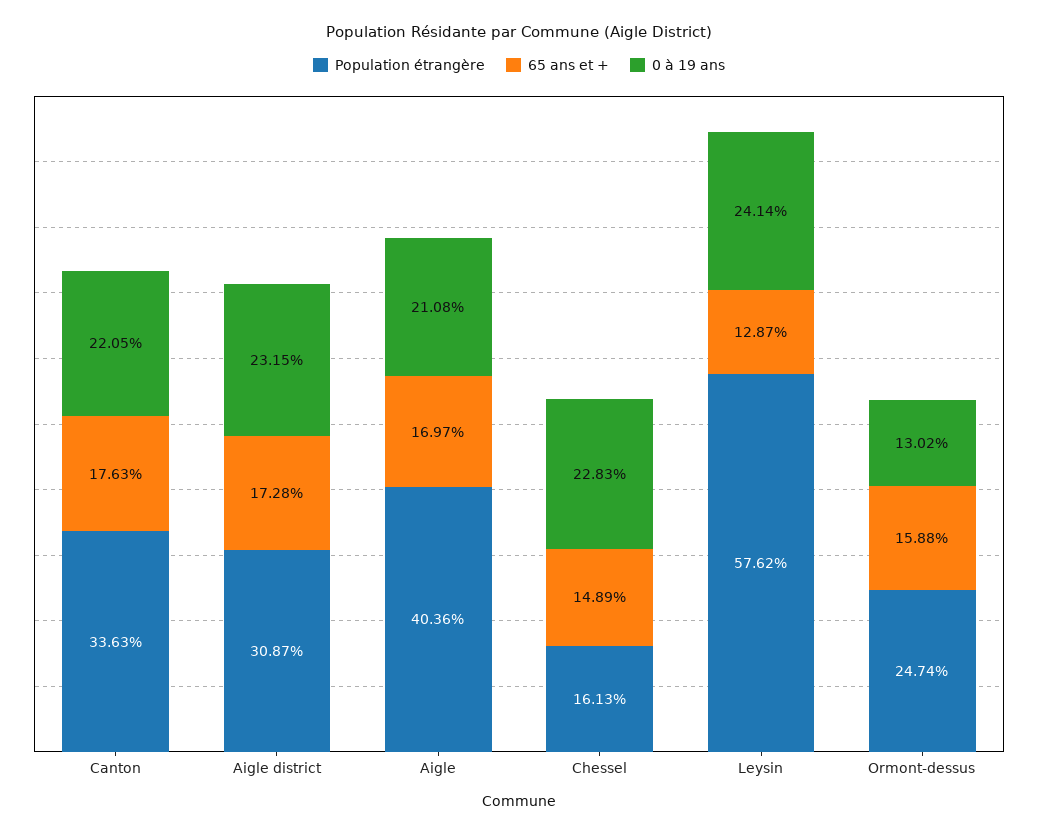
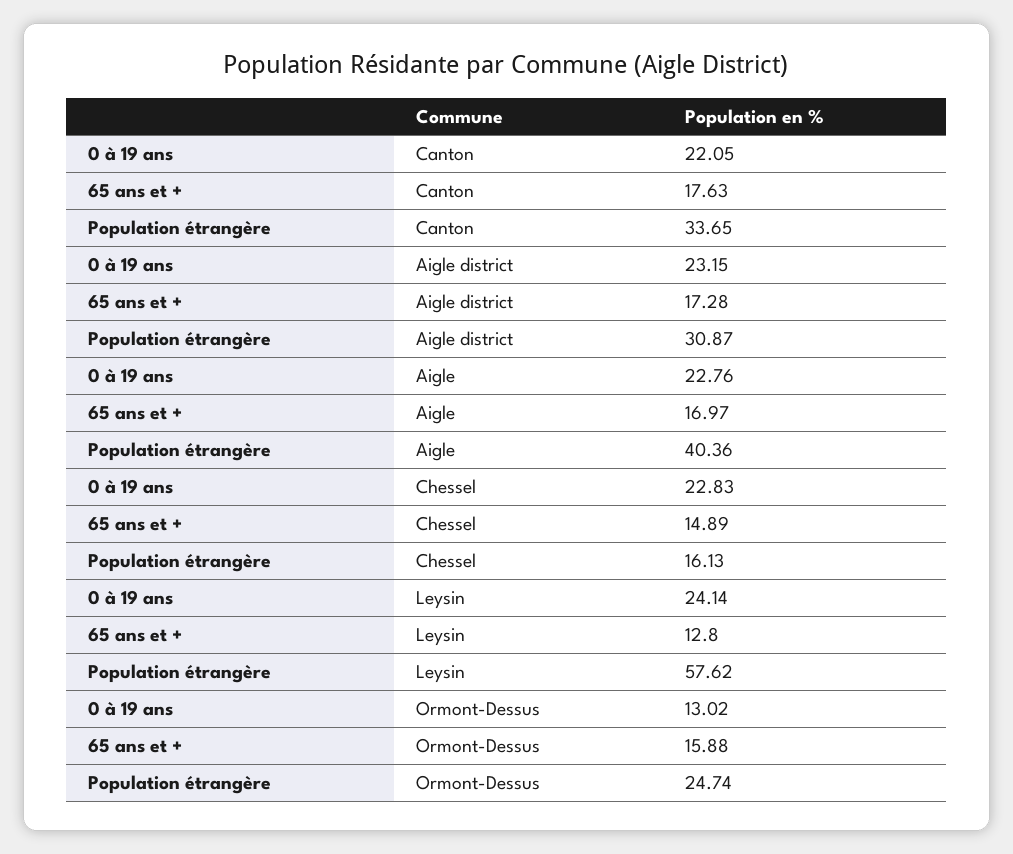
Population étrangère, Canton: 33.63 -> 33.65
0 à 19 ans, Aigle: 21.08 -> 22.76
65 ans et +, Leysin: 12.87 -> 12.8

